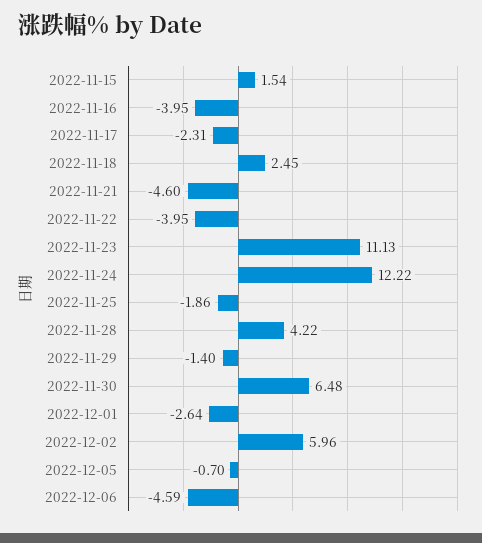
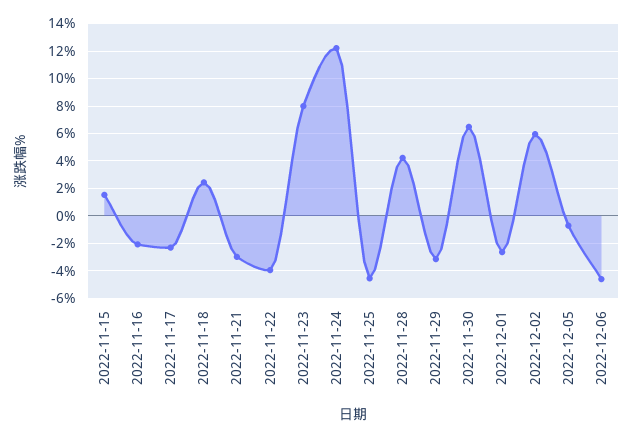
2022-11-16: -3.95 -> -2
2022-11-21: -4.6 -> -3
2022-11-23: 11.13 -> 8
2022-11-25: -1.86 -> -4.5
2022-11-29: -1.4 -> -3

